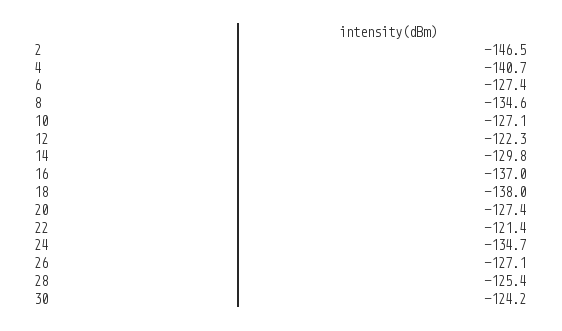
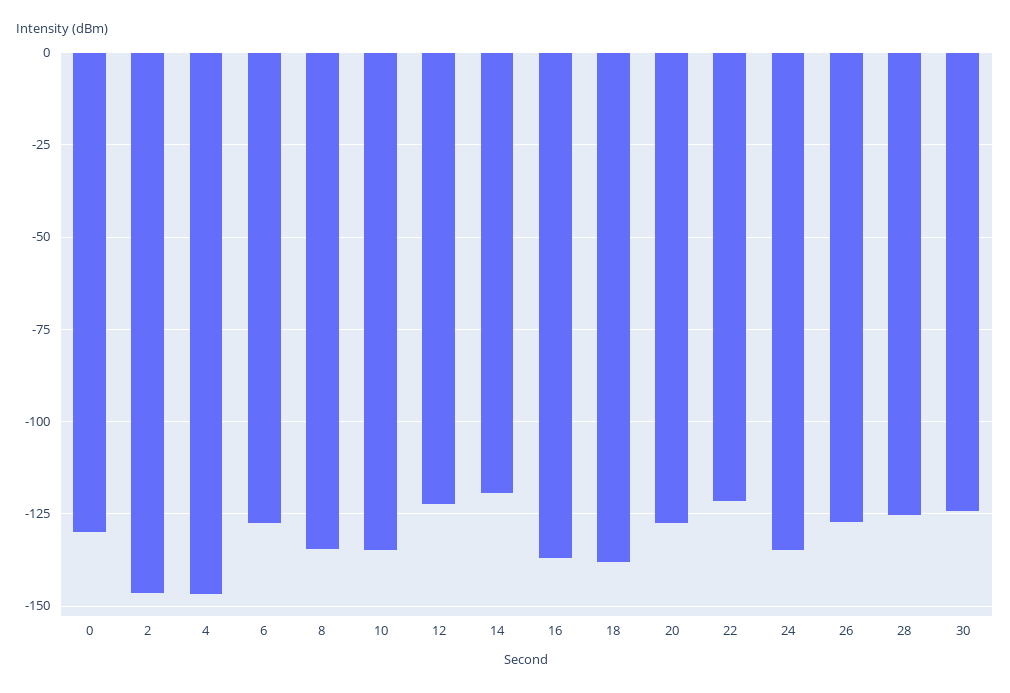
4: -140.7 -> -147.5
10: -127.1 -> -135
14: -129.8 -> -120
0: none -> -130

